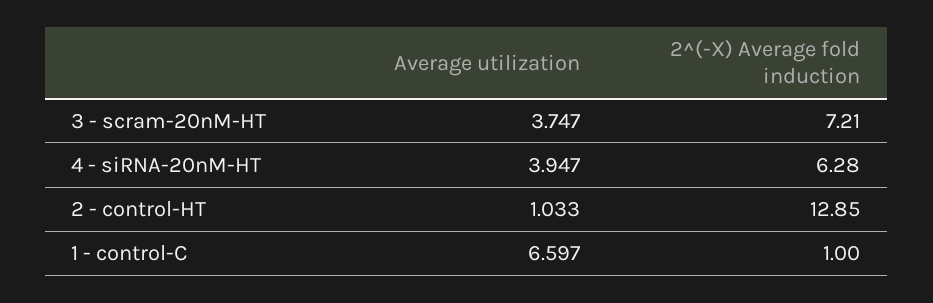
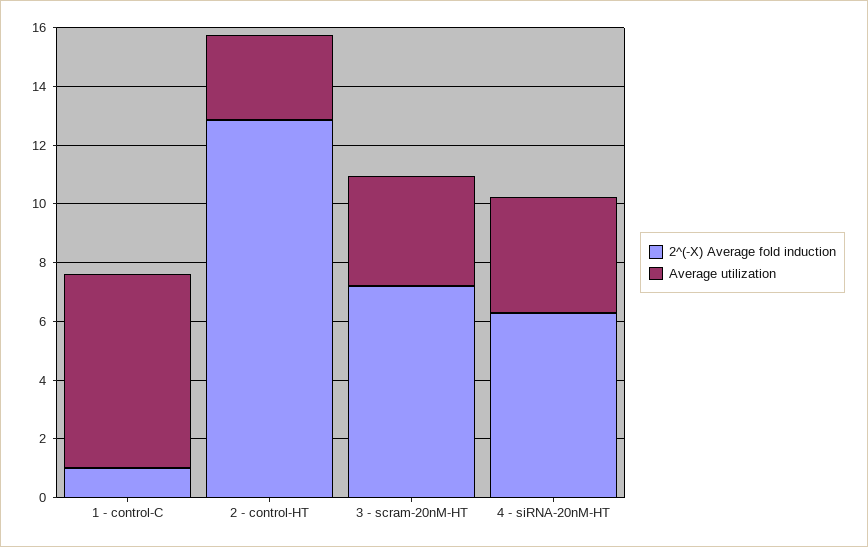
Average utilization, 2 - control-HT: 1.033 -> 3

